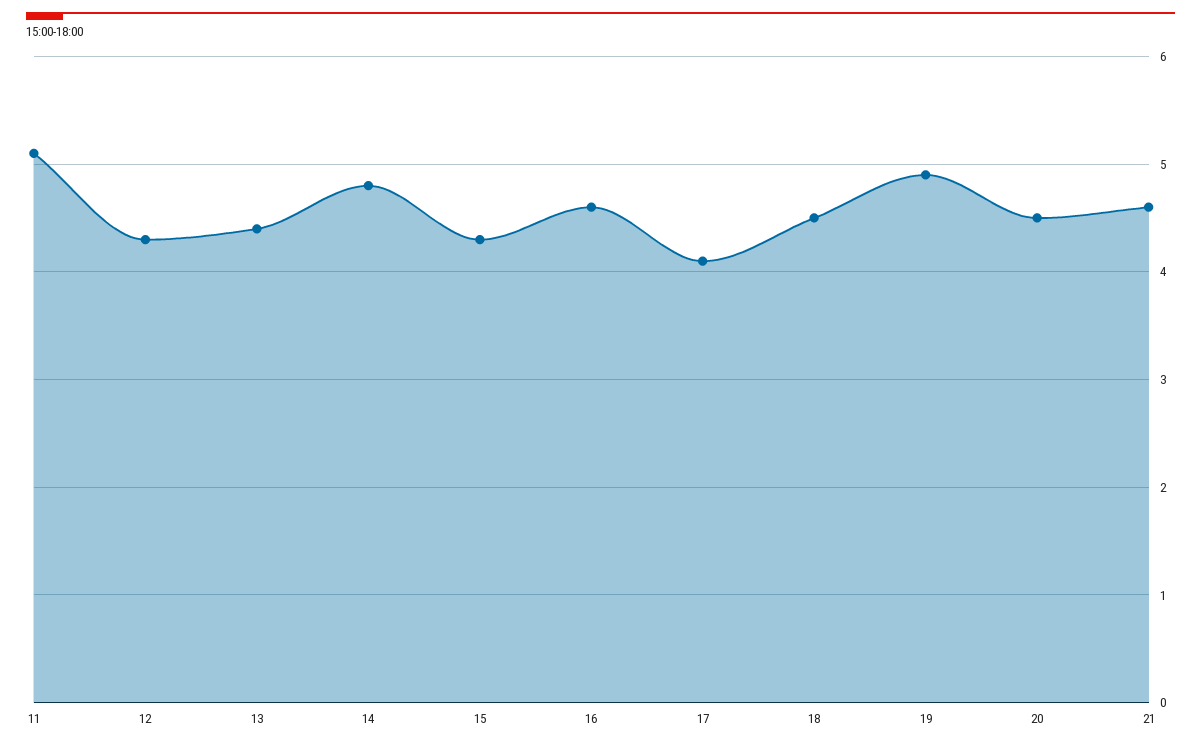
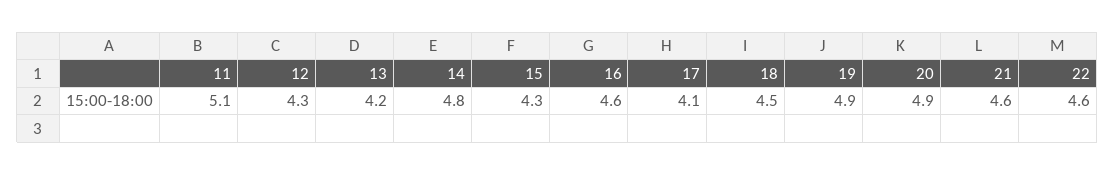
13: 4.4 -> 4.2
20: 4.5 -> 4.9
22: none -> 4.6

